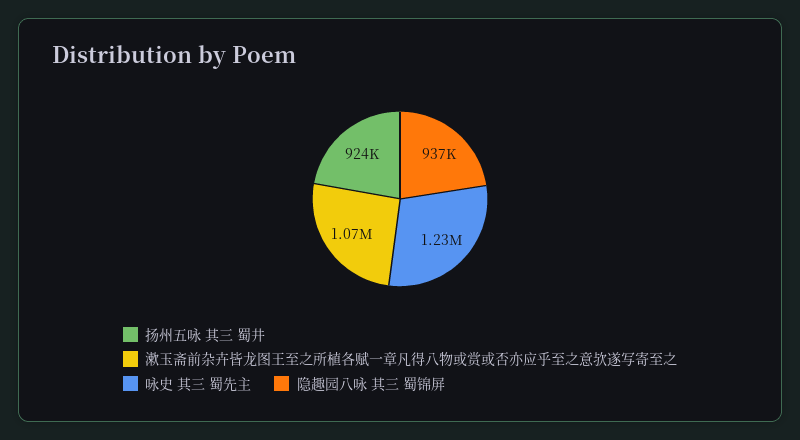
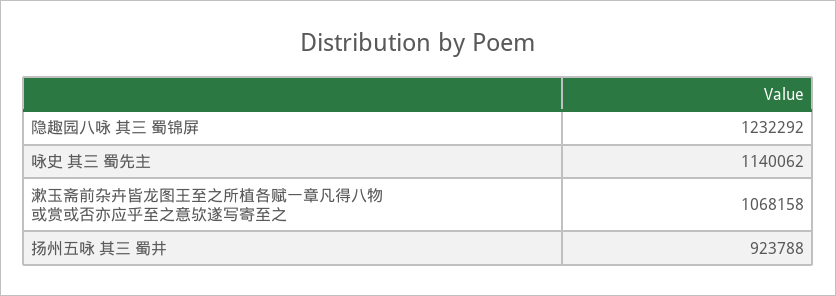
咏史 其三 蜀先主: 1230000 -> 1140062
隐趣园八咏 其三 蜀锦屏: 937000 -> 1232292

